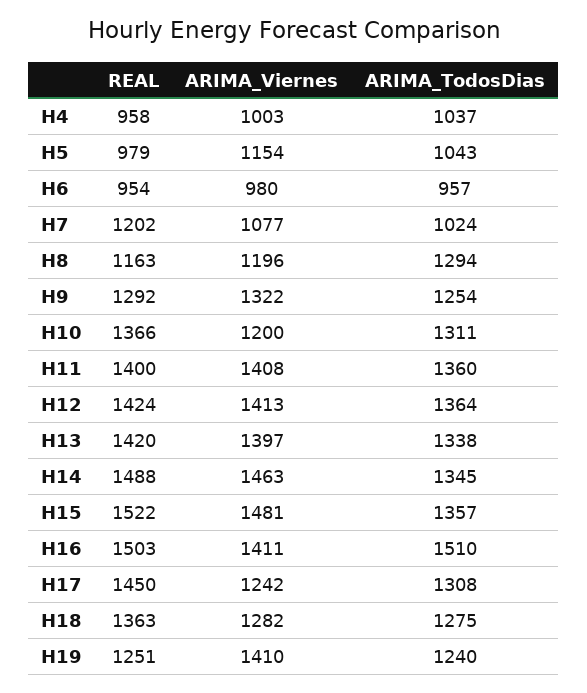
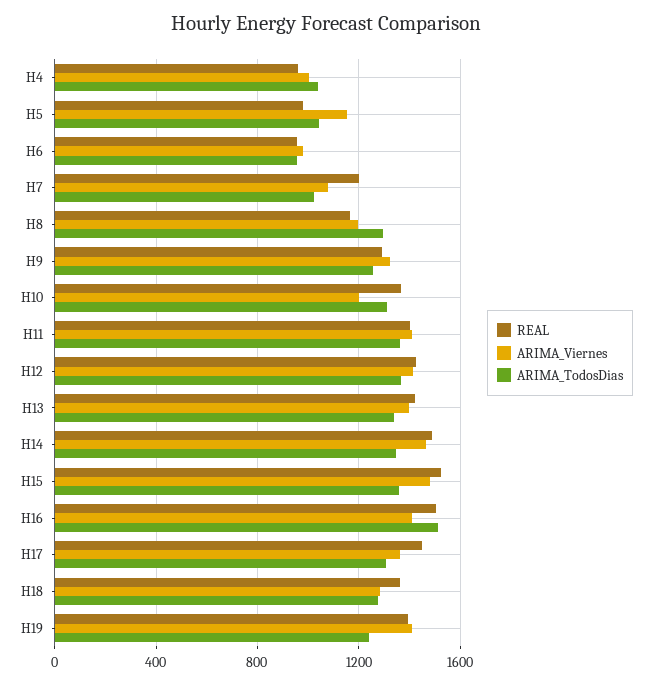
ARIMA_Viernes, H17: 1242 -> 1350
REAL, H19: 1251 -> 1400

